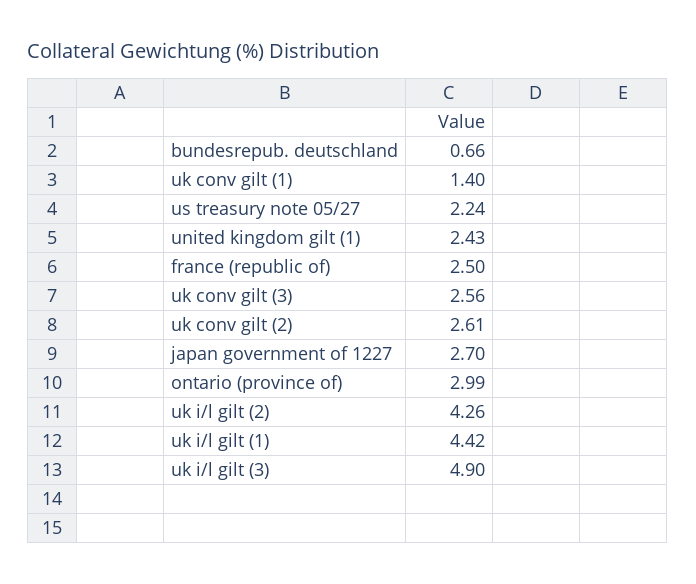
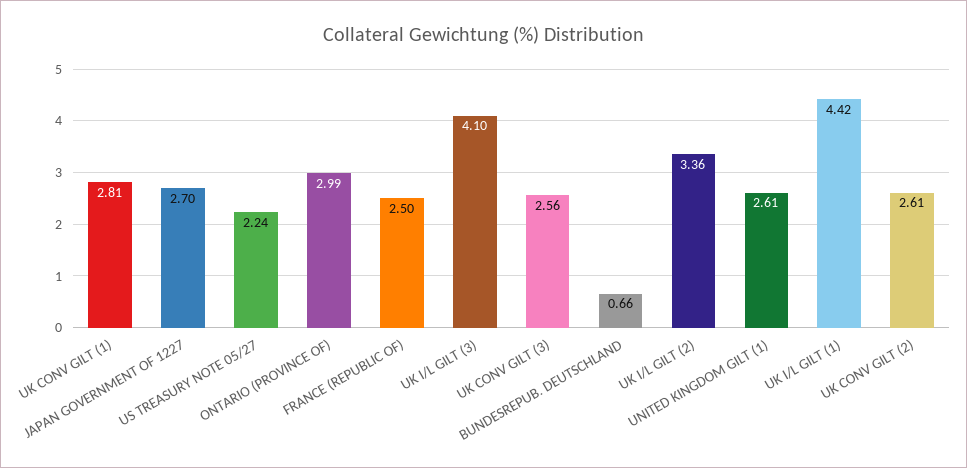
uk conv gilt (1): 1.4 -> 2.81
united kingdom gilt (1): 2.43 -> 2.61
uk i/l gilt (2): 4.26 -> 3.36
uk i/l gilt (3): 4.9 -> 4.1

